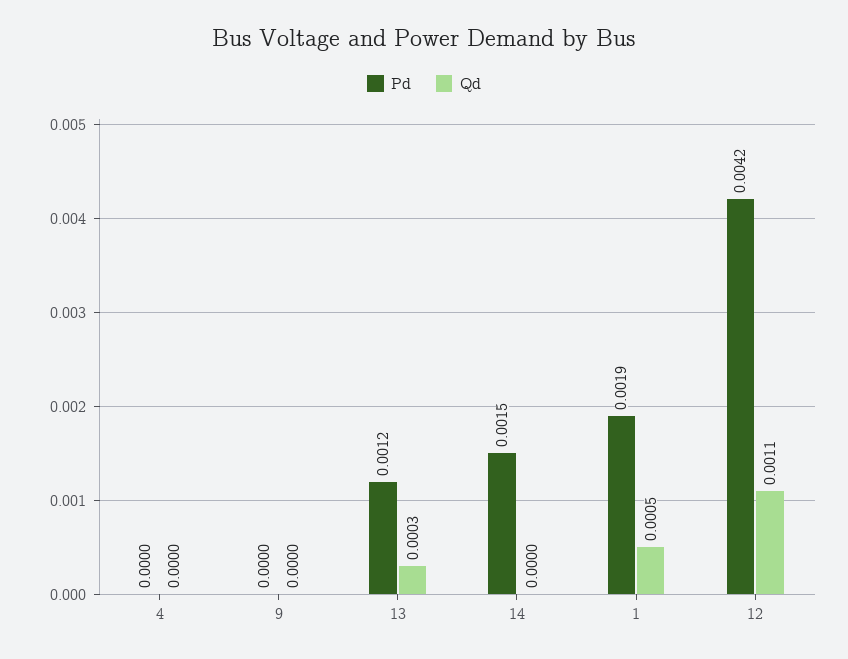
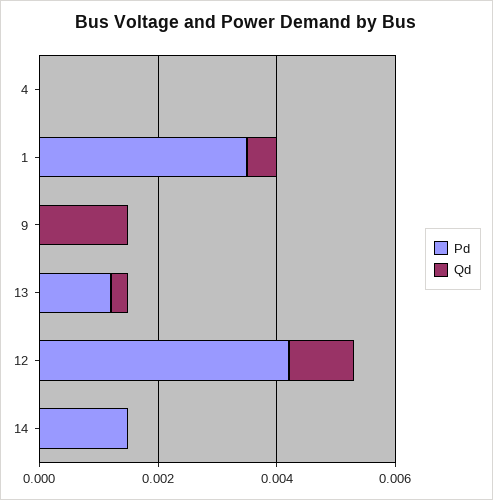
Qd, 9: 0 -> 0.0015
Pd, 1: 0.0019 -> 0.0035

